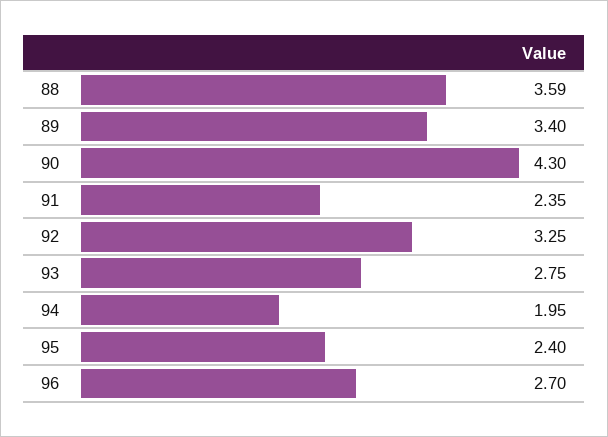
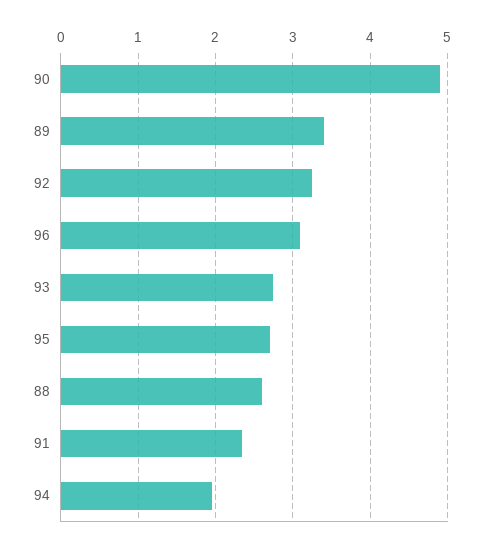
88: 3.59 -> 2.6
90: 4.3 -> 4.9
95: 2.4 -> 2.7
96: 2.7 -> 3.1

